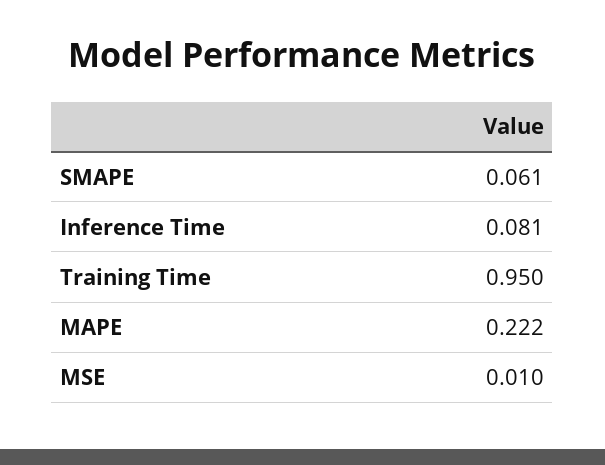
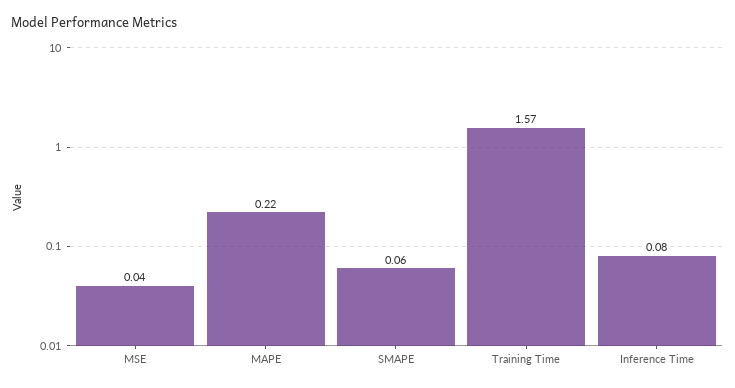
Training Time: 0.95 -> 1.57
MSE: 0.01 -> 0.04

